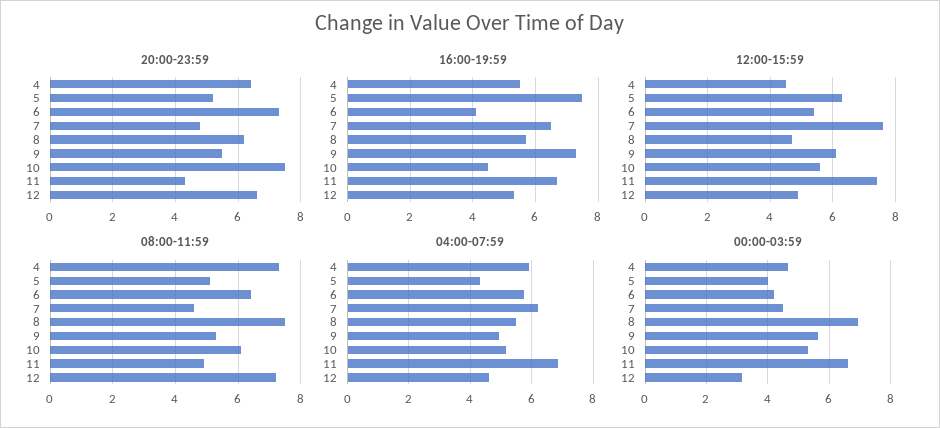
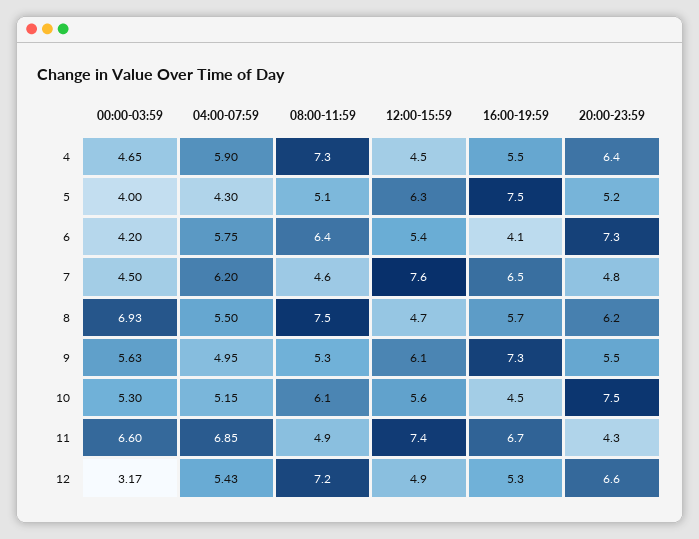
04:00-07:59, 12: 4.6 -> 5.43

